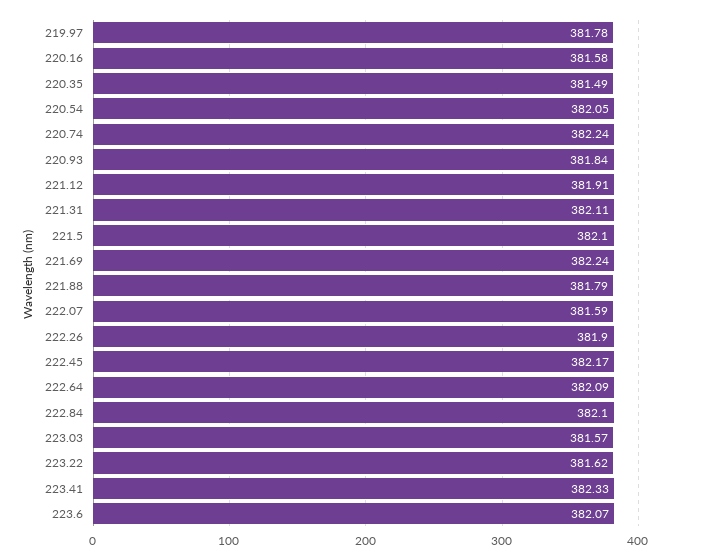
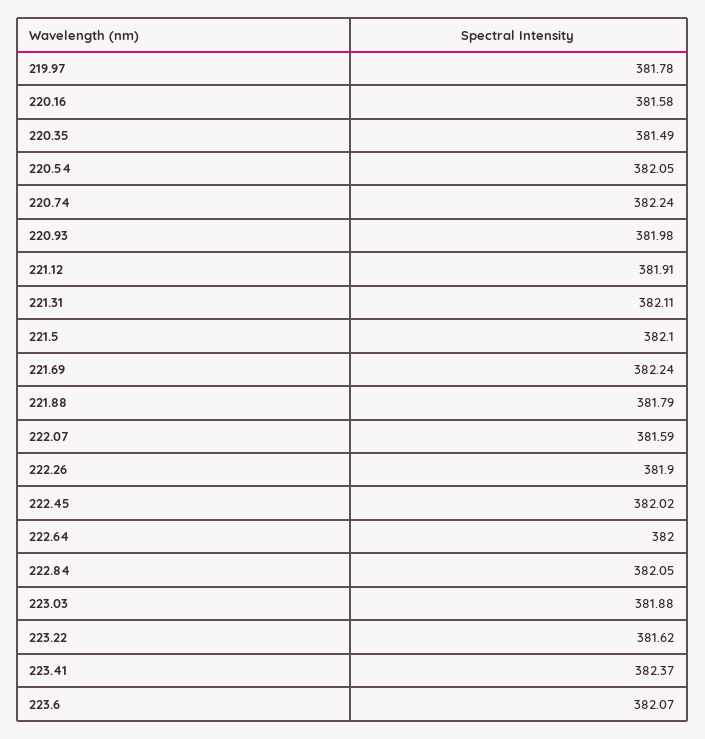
220.93: 381.84 -> 381.98
222.45: 382.17 -> 382.02
222.64: 382.09 -> 382
222.84: 382.1 -> 382.05
223.03: 381.57 -> 381.88
223.41: 382.33 -> 382.37

